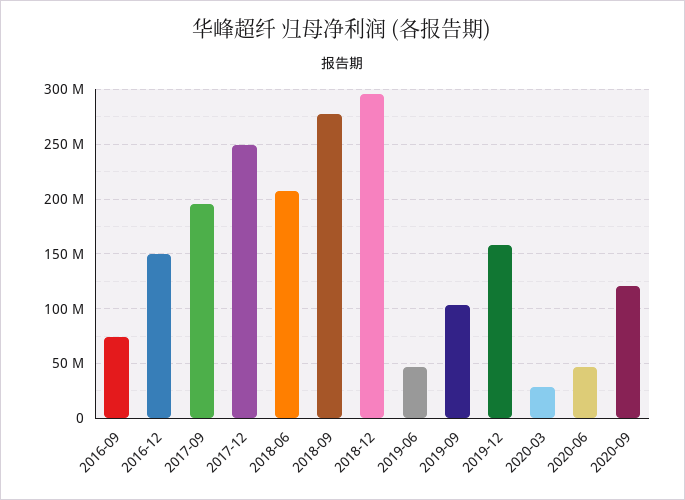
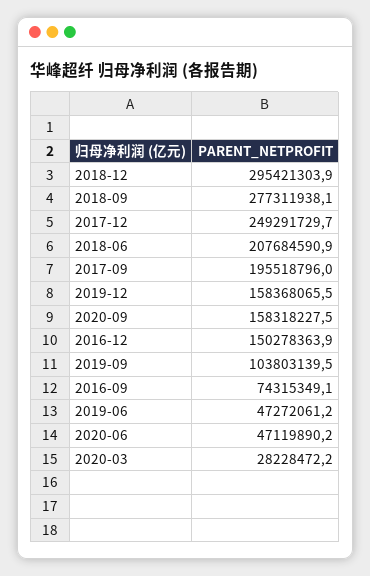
2020-09: 120000000 -> 158318227.5

